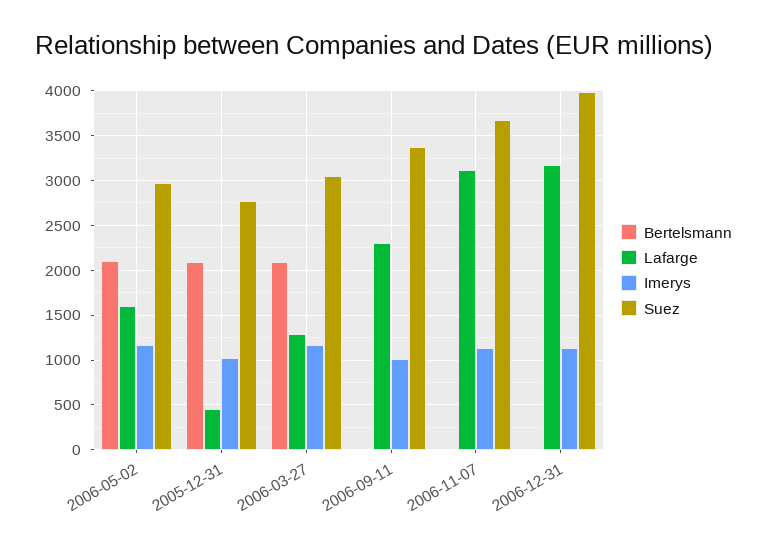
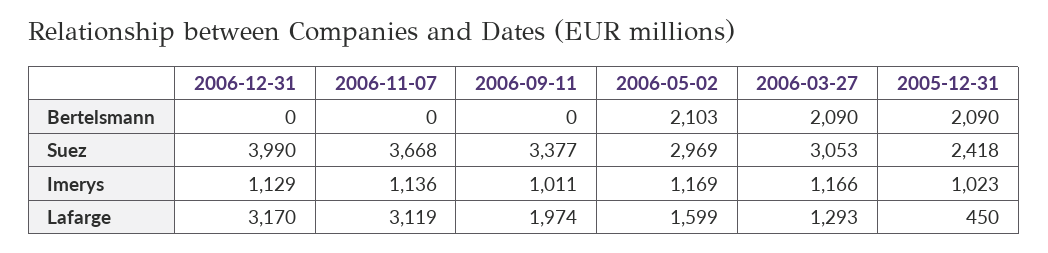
Suez, 2005-12-31: 2800 -> 2418
Lafarge, 2006-09-11: 2300 -> 1974

